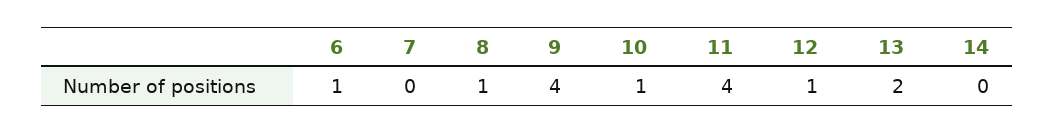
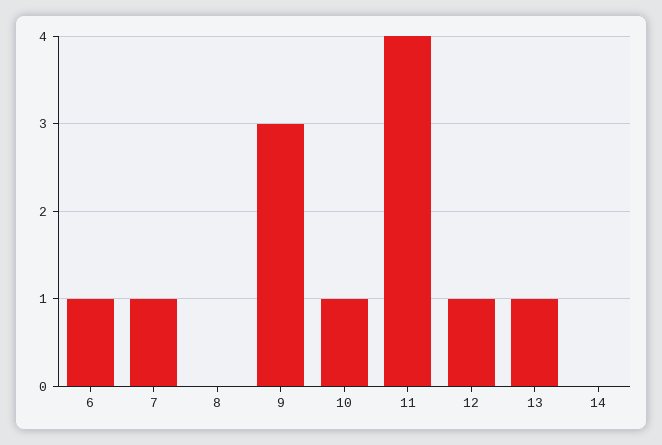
7: 0 -> 1
8: 1 -> 0
9: 4 -> 3
13: 2 -> 1

